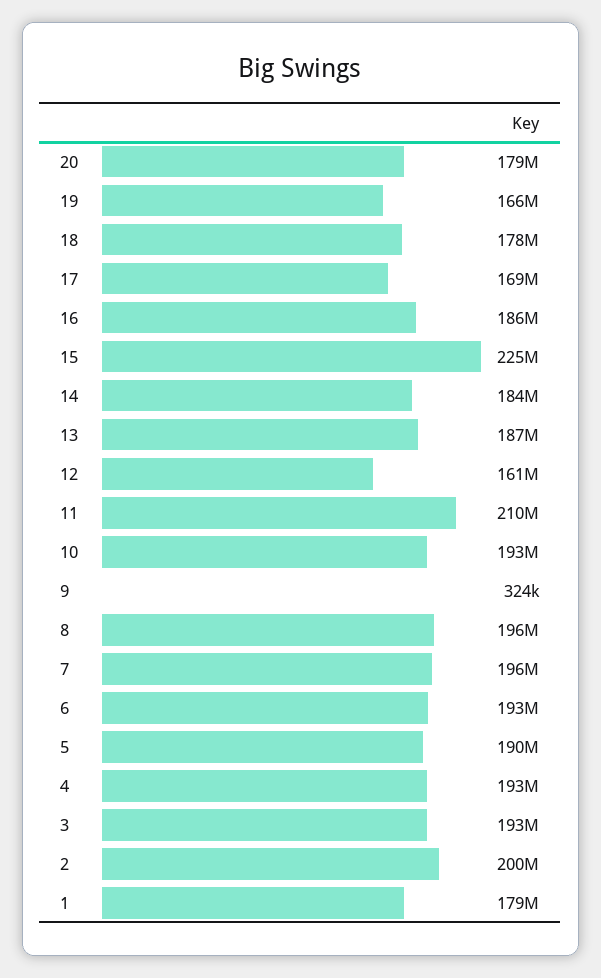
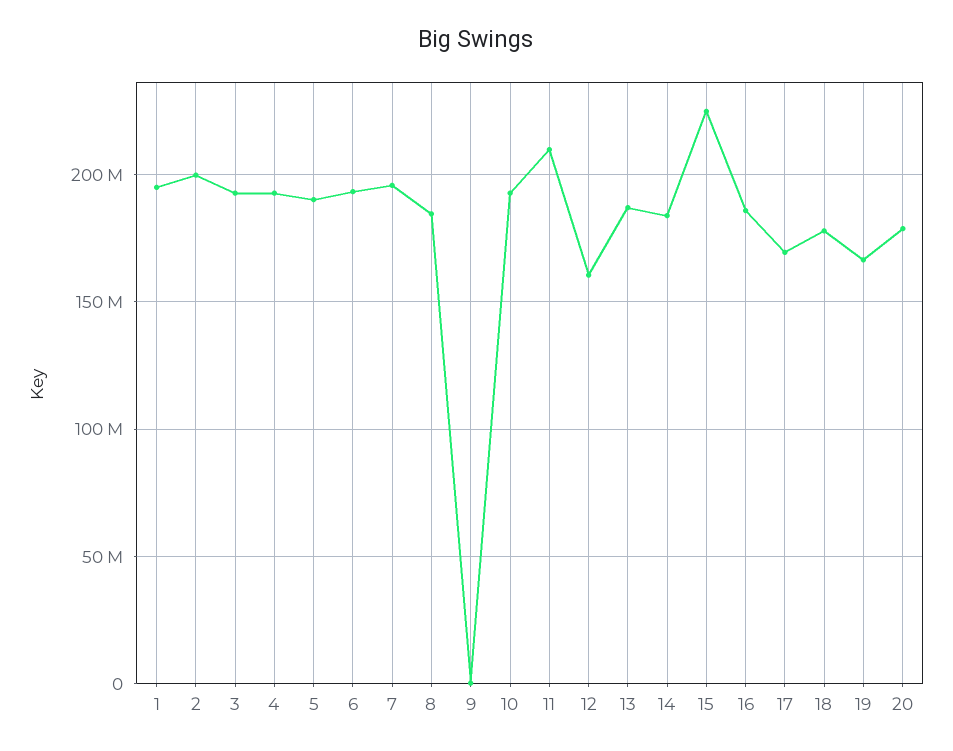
8: 196000000 -> 185000000
1: 179000000 -> 195000000

